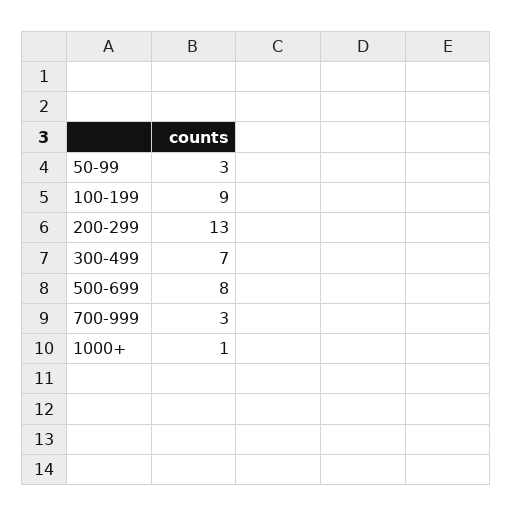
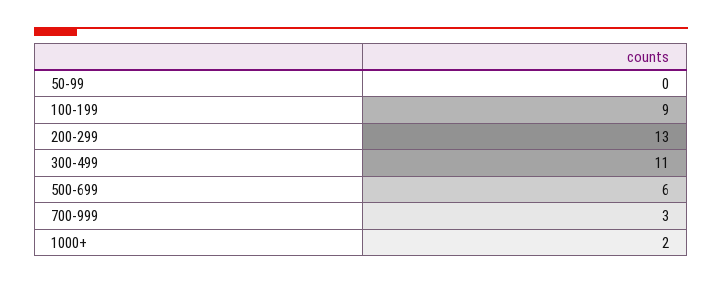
50-99: 3 -> 0
300-499: 7 -> 11
500-699: 8 -> 6
1000+: 1 -> 2

